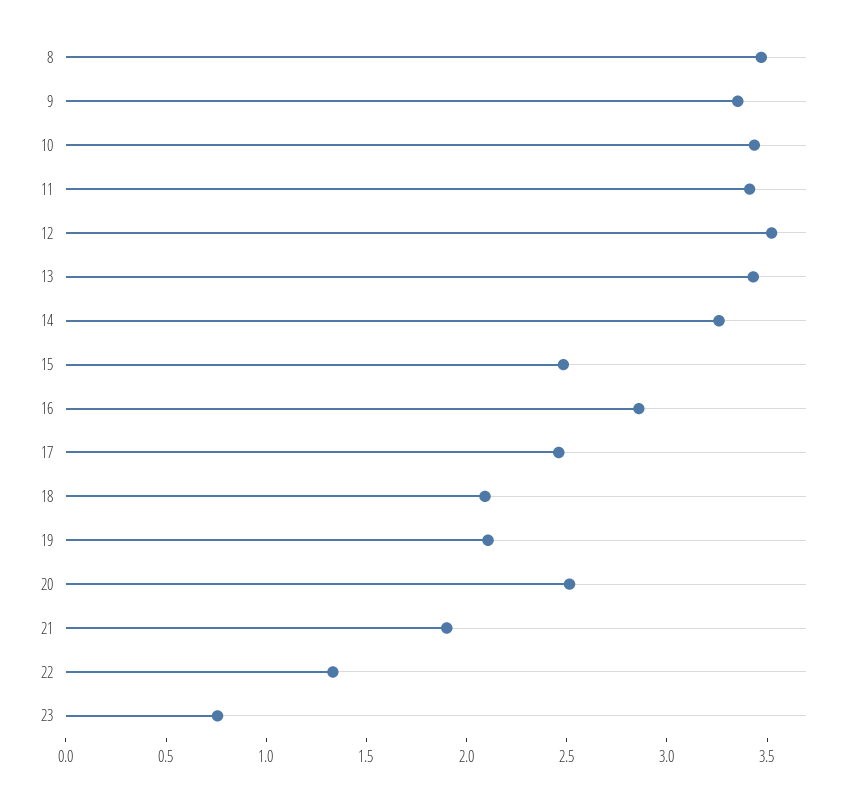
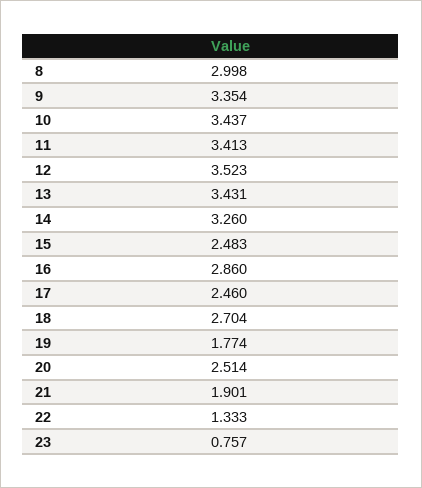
8: 3.5 -> 2.998
18: 2.1 -> 2.704
19: 2.1 -> 1.774

